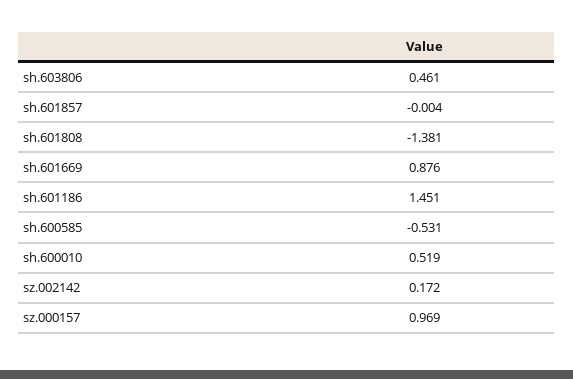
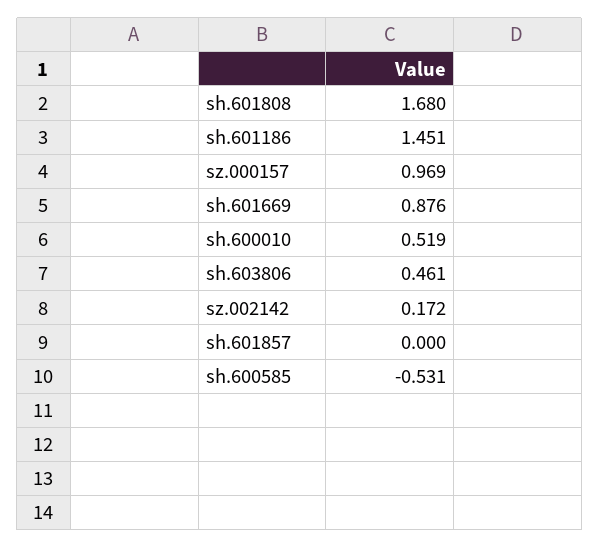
sh.601857: -0.004 -> 0
sh.601808: -1.381 -> 1.68

